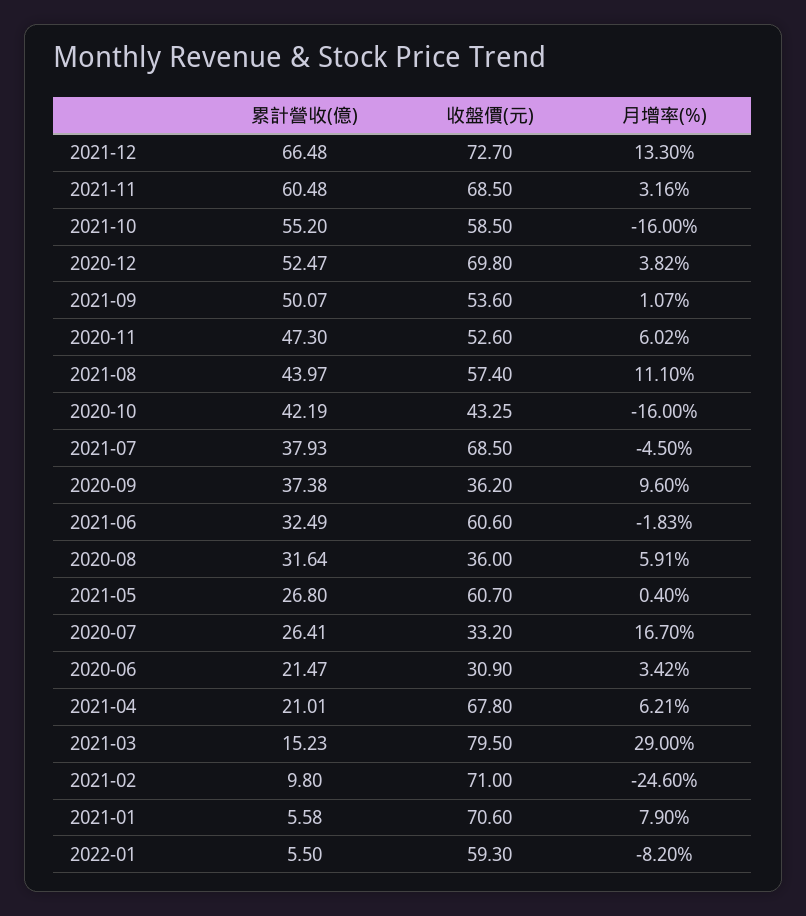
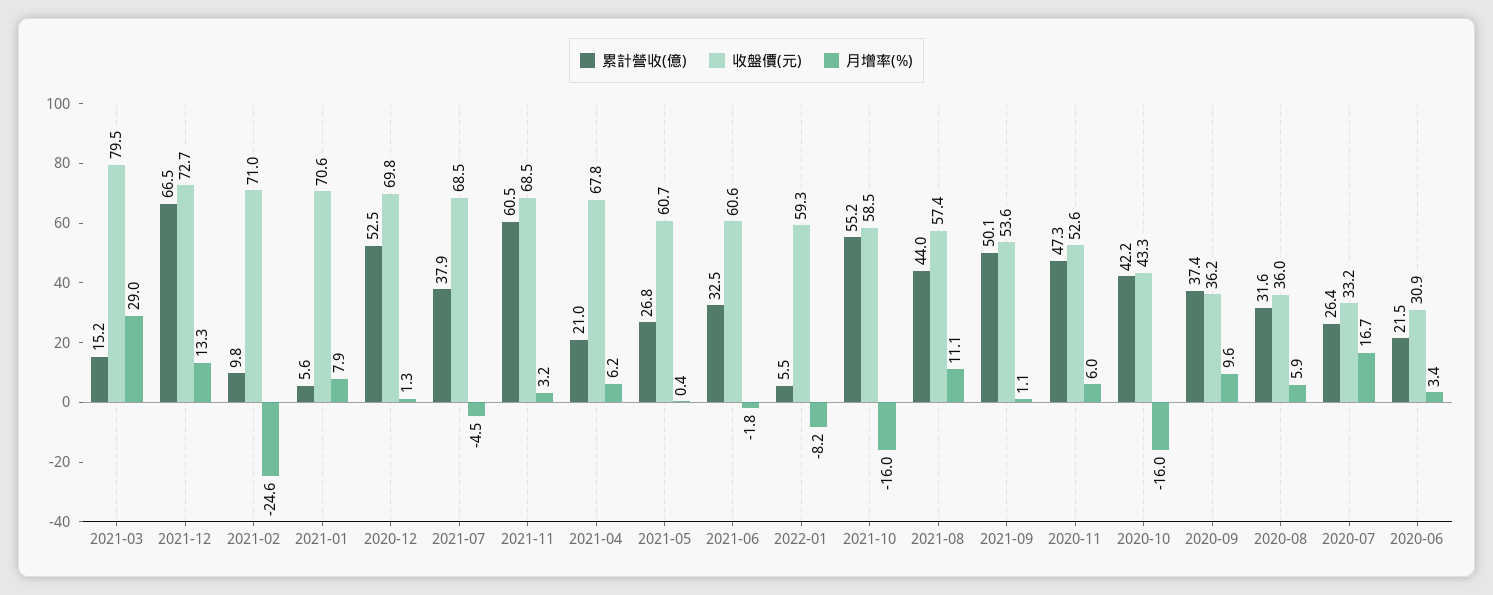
月增率(%), 2020-12: 3.82 -> 1.3

